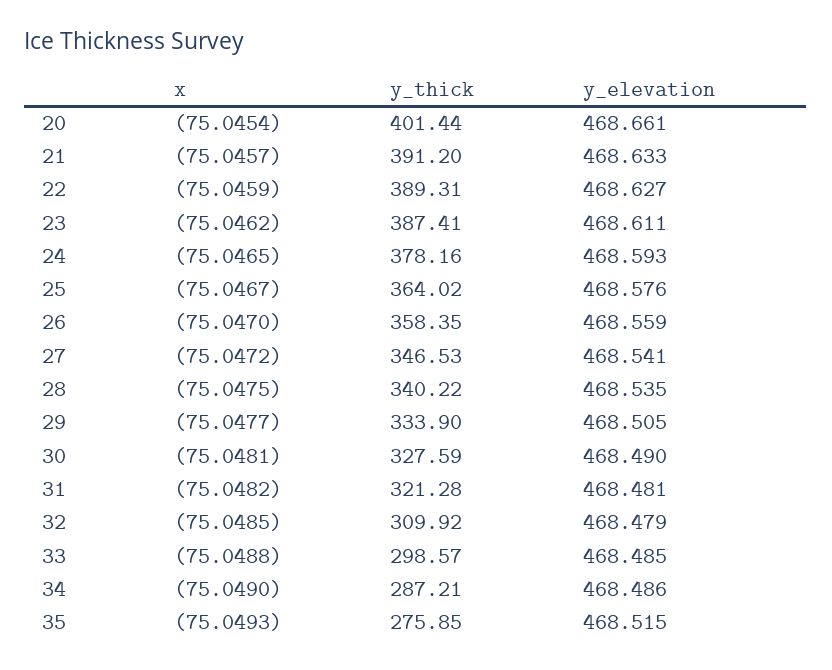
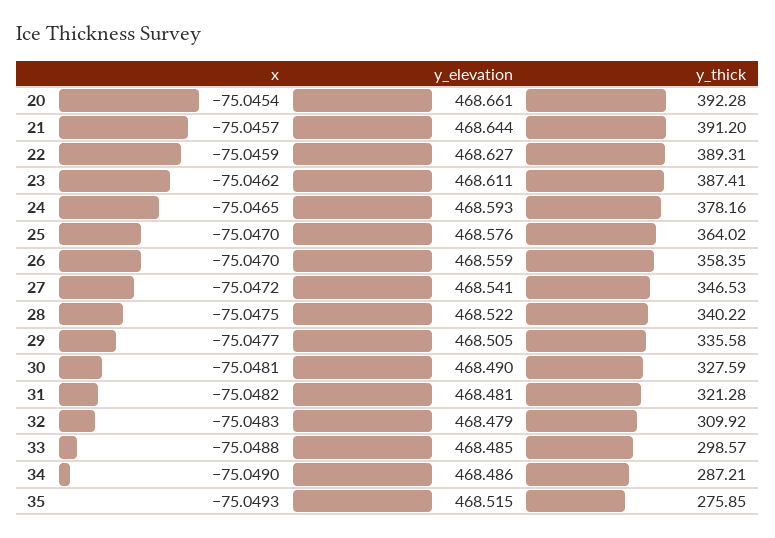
y_thick, 20: 401.44 -> 392.28
y_elevation, 21: 468.633 -> 468.644
x, 25: -75.0467 -> -75.047
y_elevation, 28: 468.535 -> 468.522
y_thick, 29: 333.9 -> 335.58
x, 32: -75.0485 -> -75.0483

